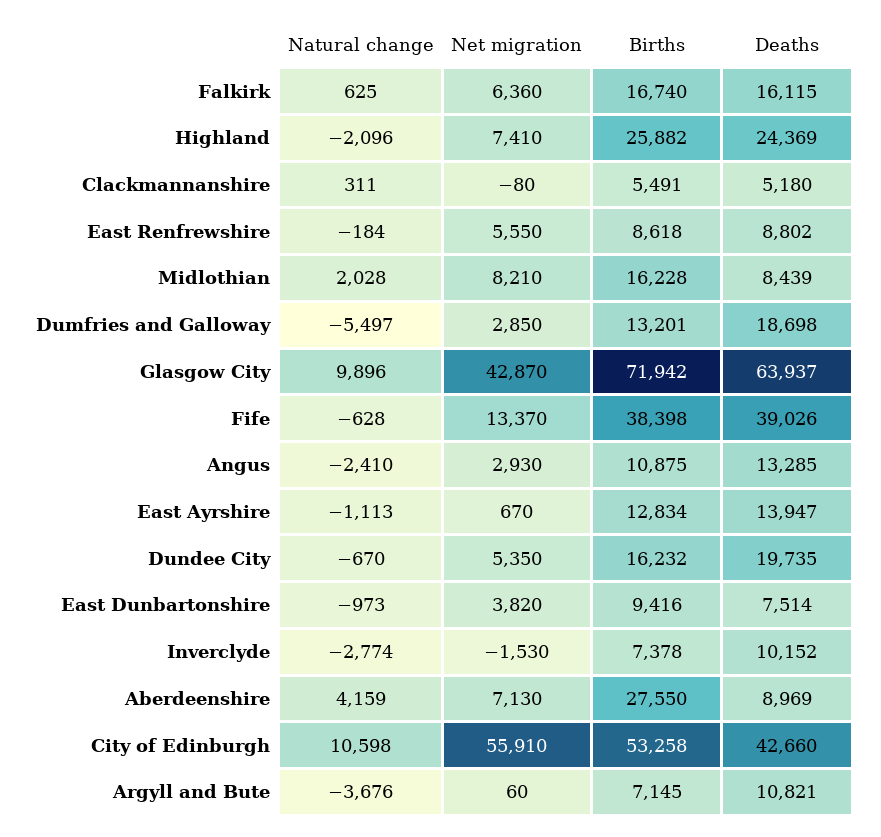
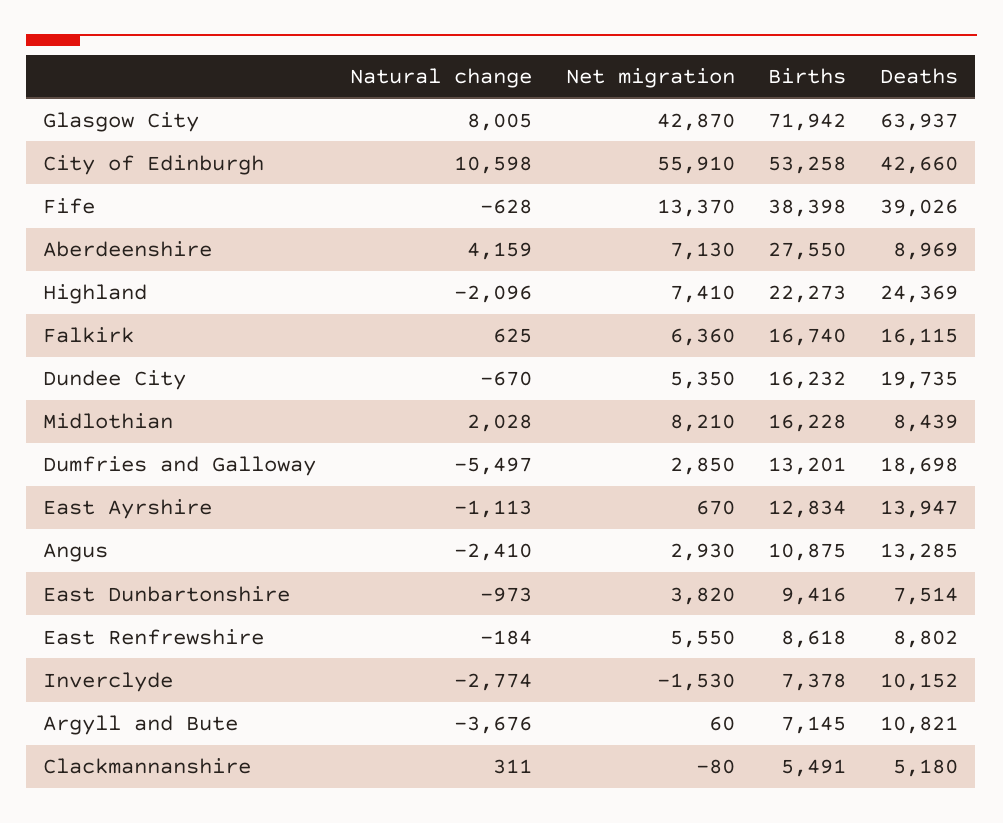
Births, Highland: 25882 -> 22273
Natural change, Glasgow City: 9896 -> 8005

